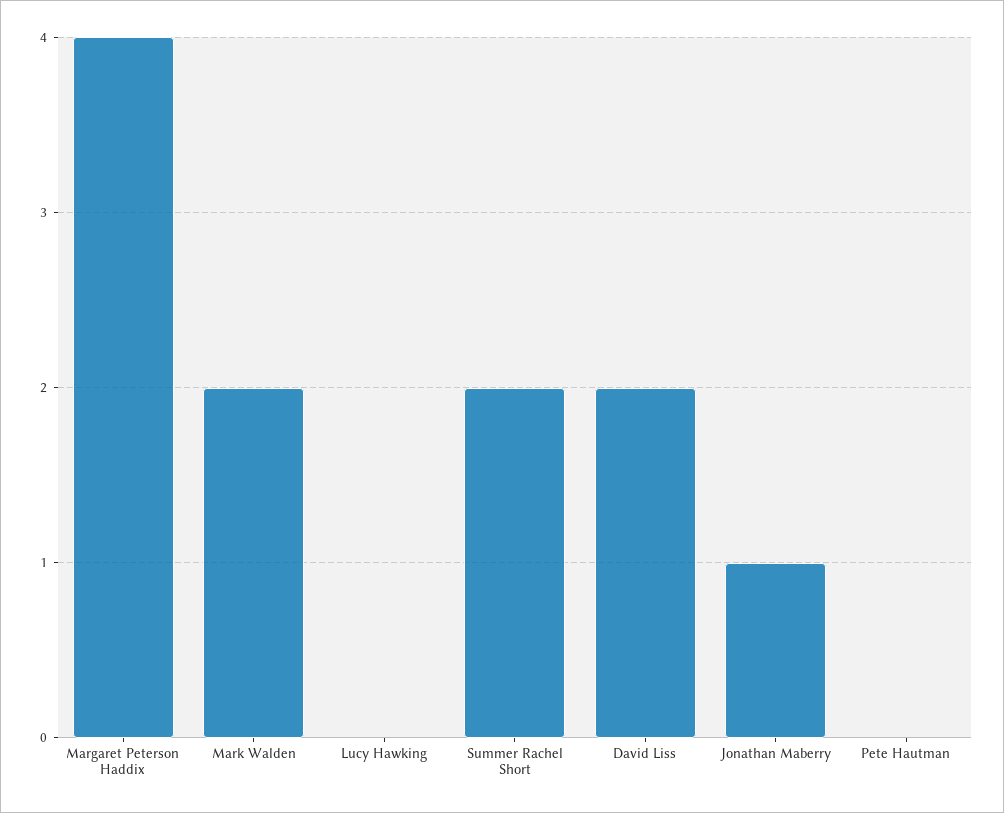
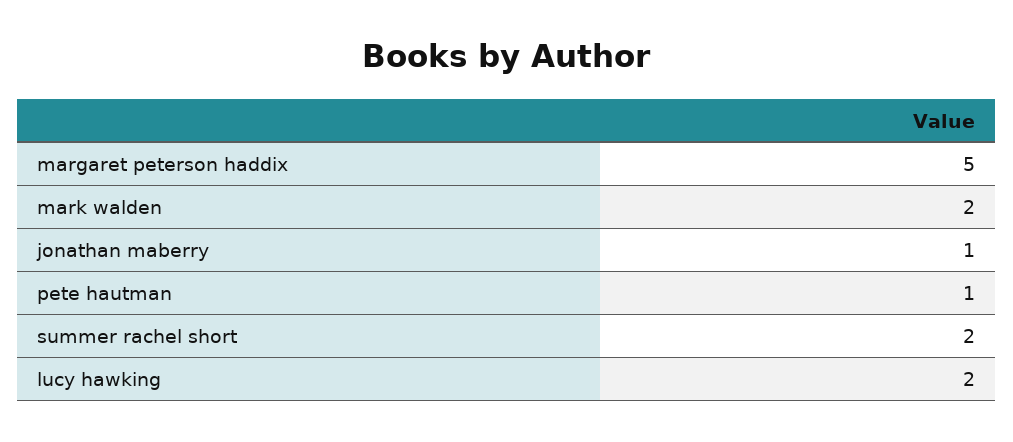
Margaret Peterson Haddix: 4 -> 5
Lucy Hawking: 0 -> 2
David Liss: 2 -> none
Pete Hautman: 0 -> 1

